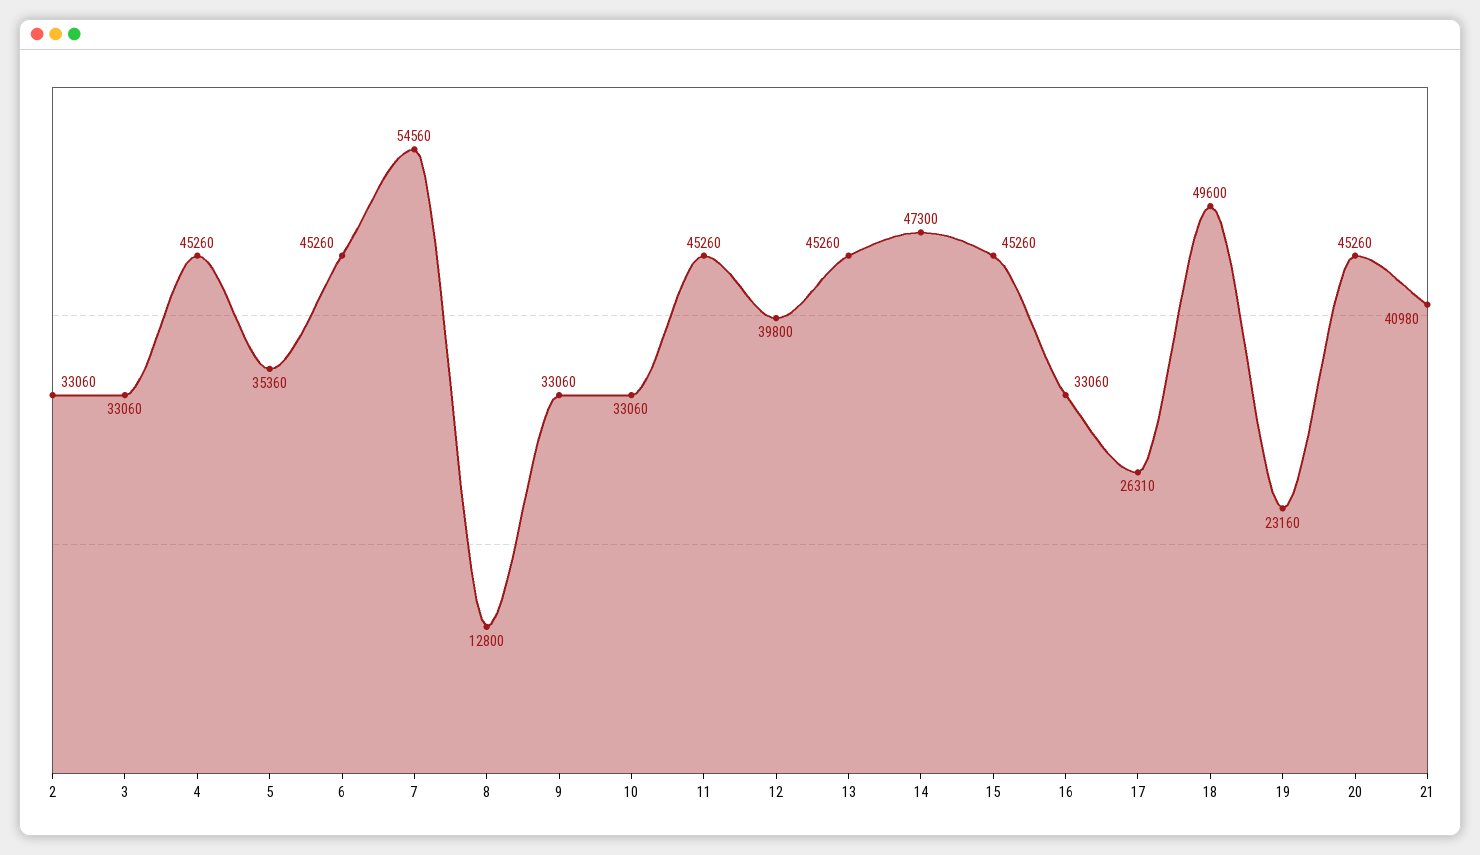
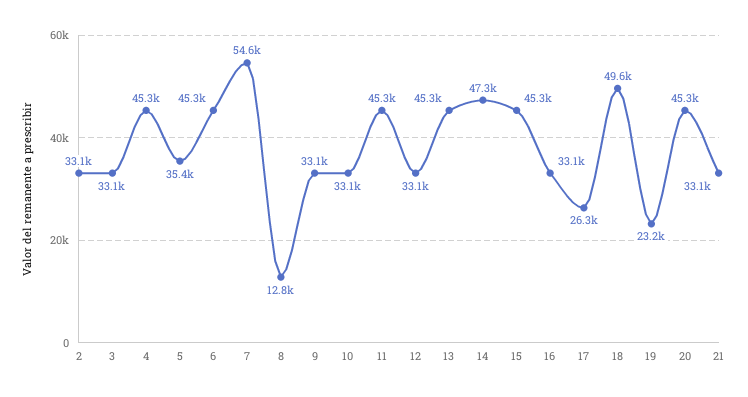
12: 39800 -> 33100
21: 40980 -> 33100

